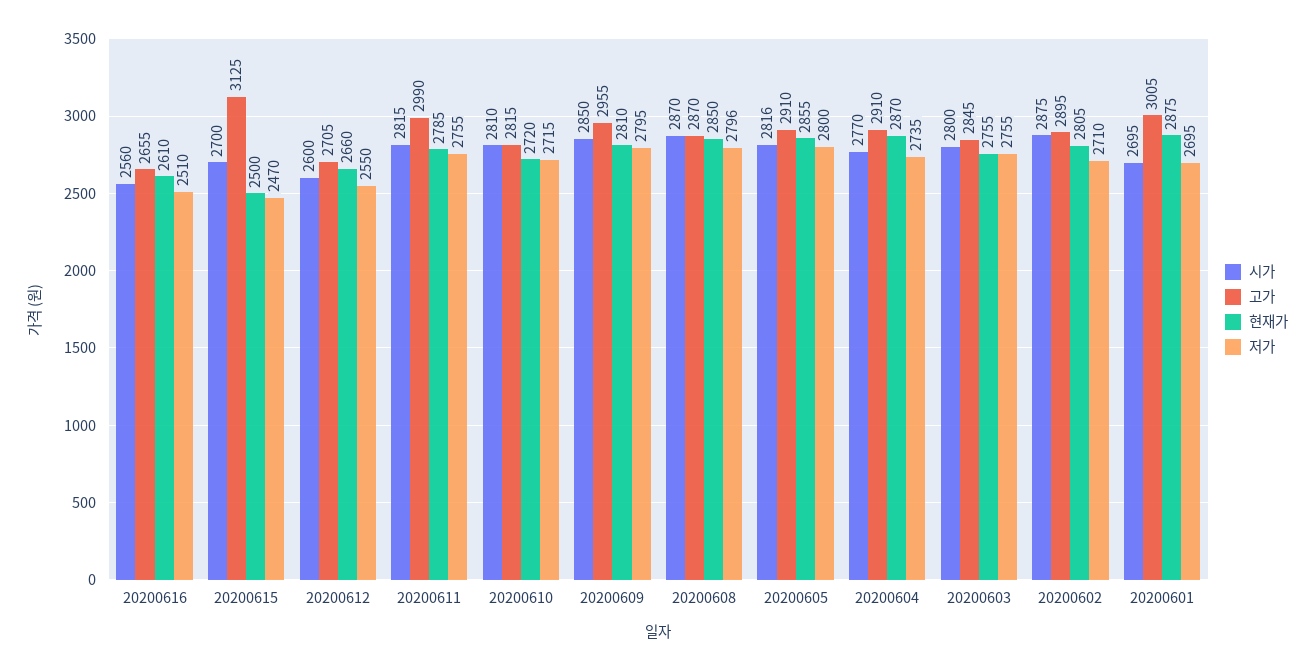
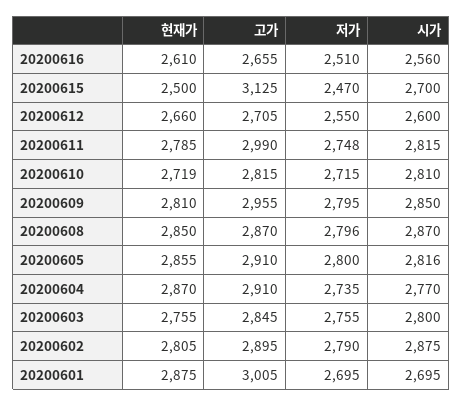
저가, 20200611: 2755 -> 2748
현재가, 20200610: 2720 -> 2719
저가, 20200602: 2710 -> 2790

